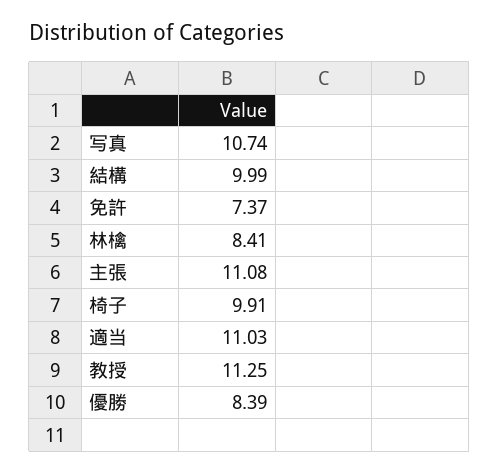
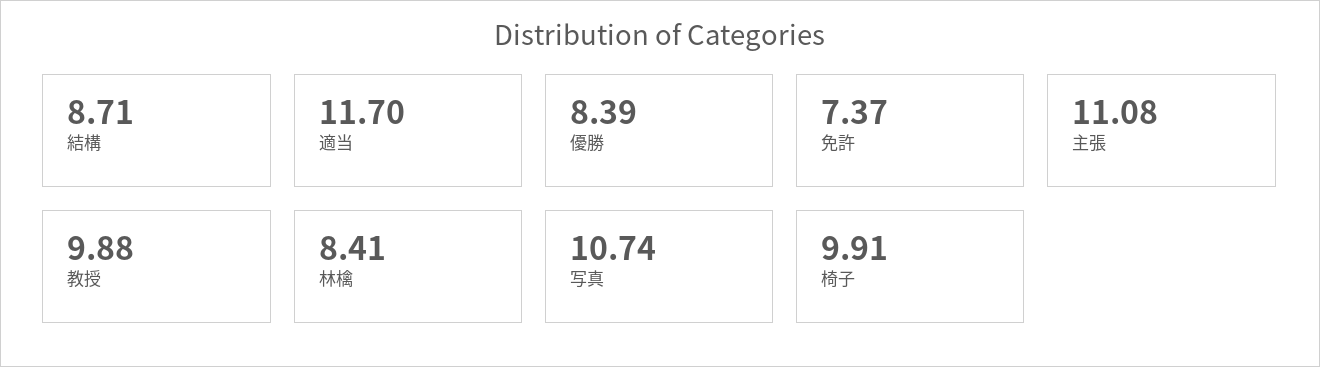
結構: 9.99 -> 8.71
適当: 11.03 -> 11.7
教授: 11.25 -> 9.88

